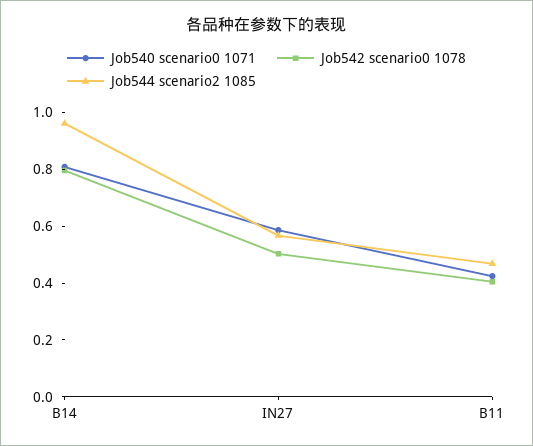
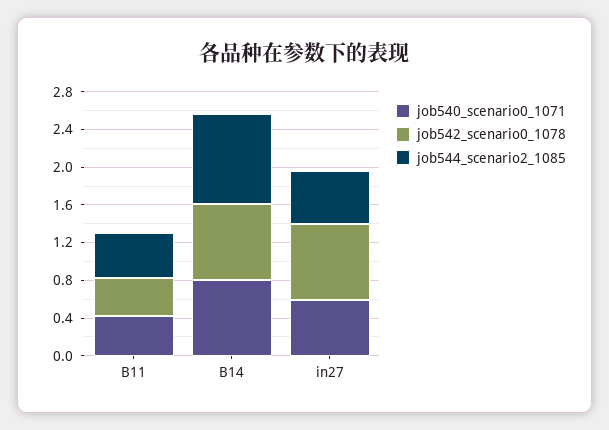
Job542 scenario0 1078, IN27: 0.5 -> 0.8

